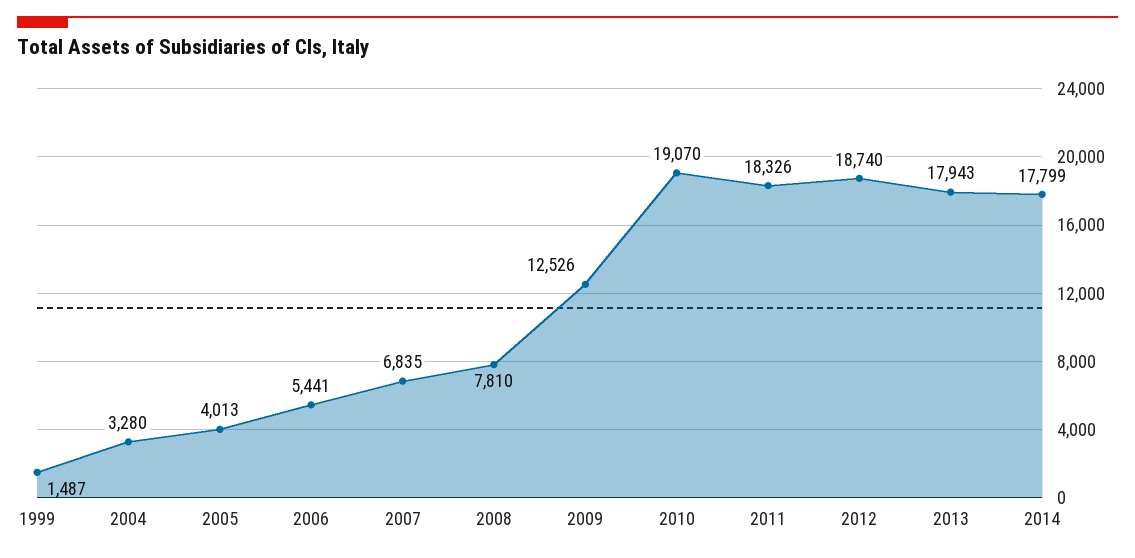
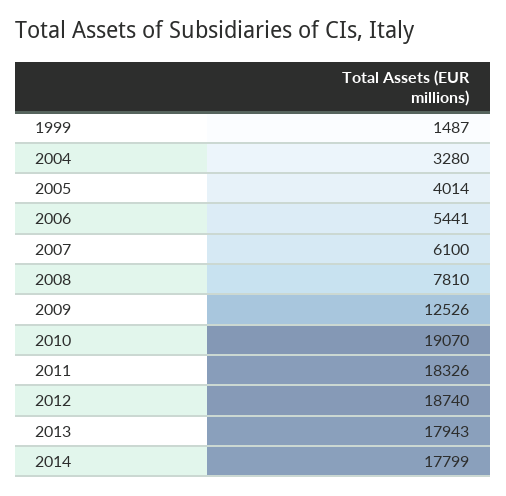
2005: 4013 -> 4014
2007: 6835 -> 6100

